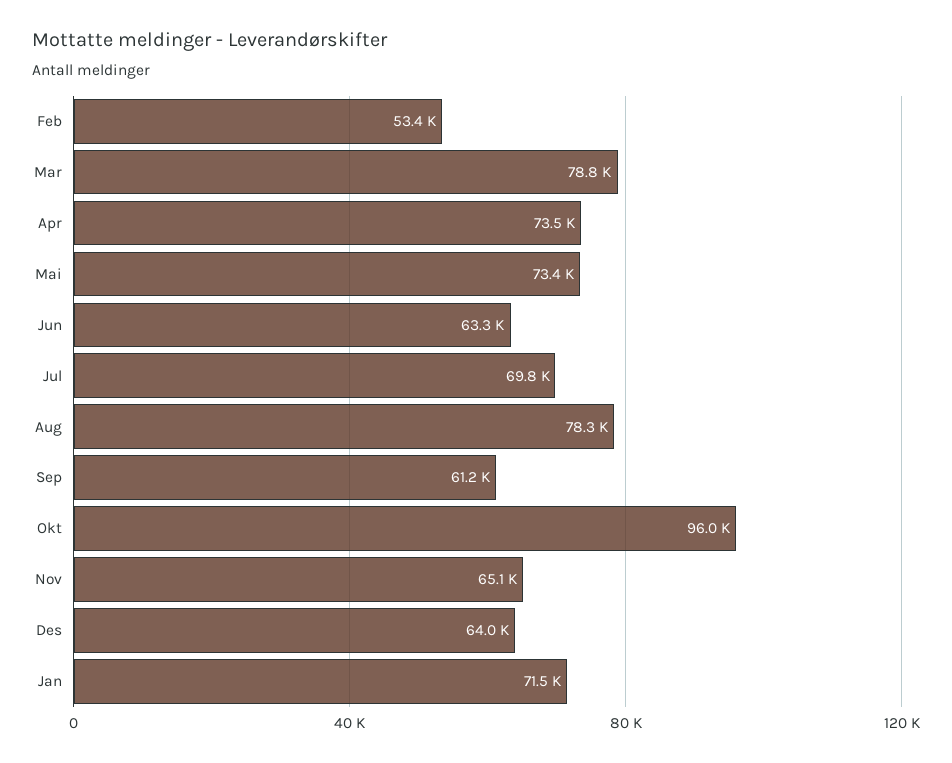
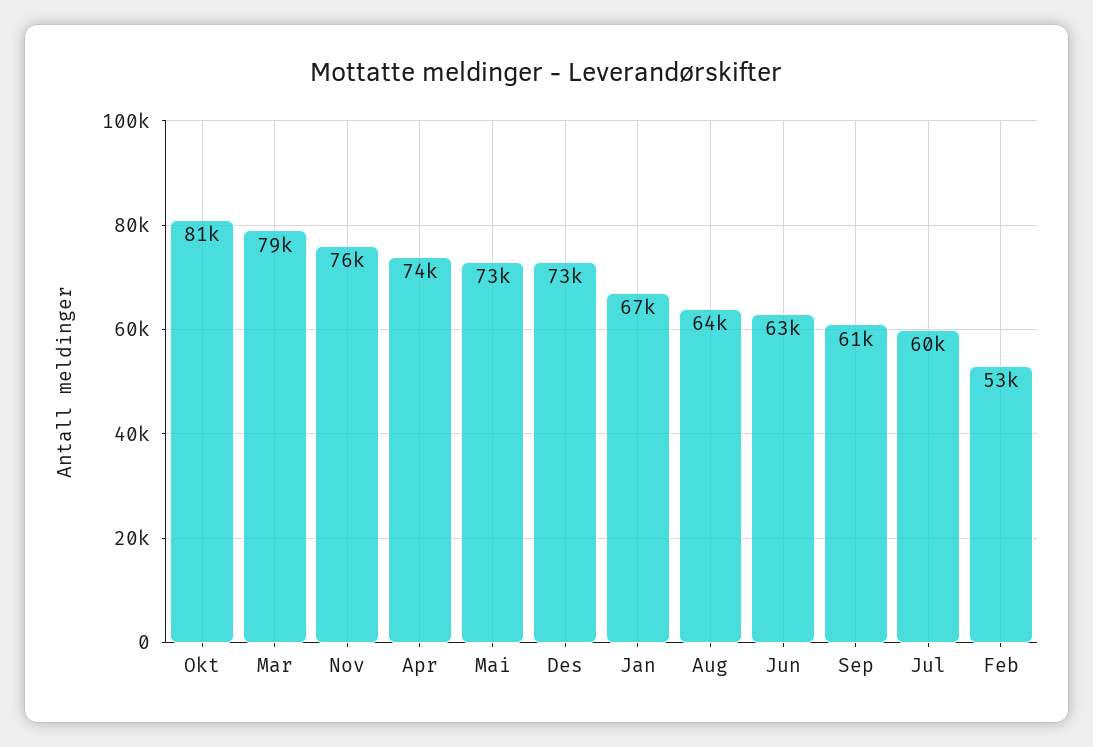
Jul: 69800 -> 60000
Aug: 78300 -> 64000
Okt: 96000 -> 81000
Nov: 65100 -> 76000
Des: 64000 -> 73000
Jan: 71500 -> 67000

